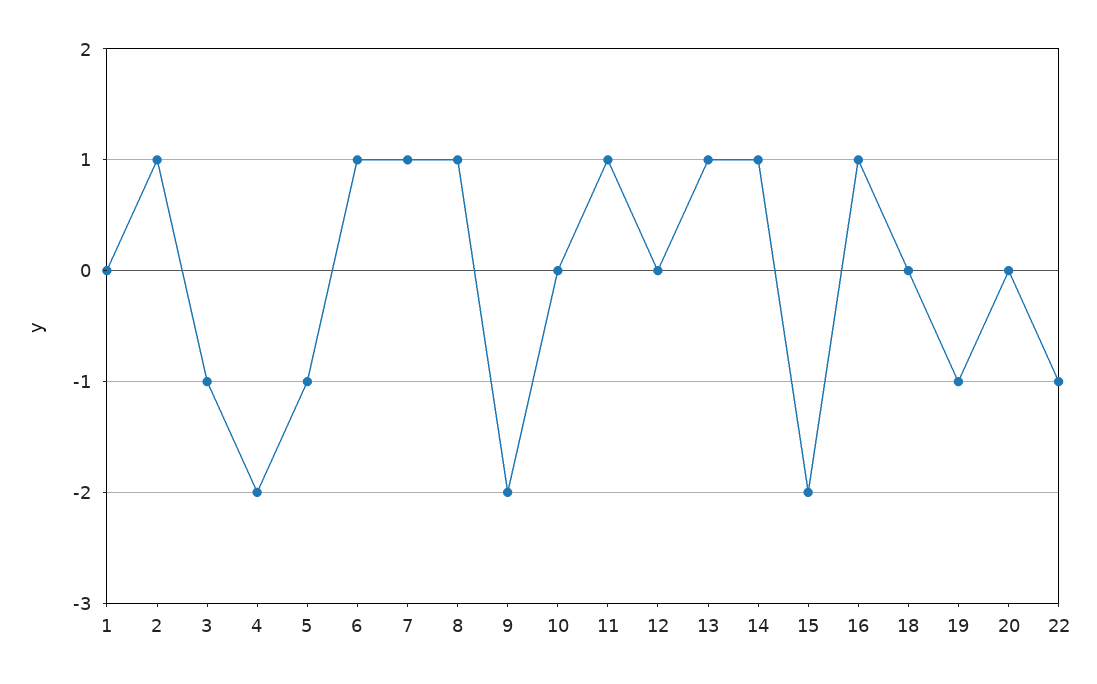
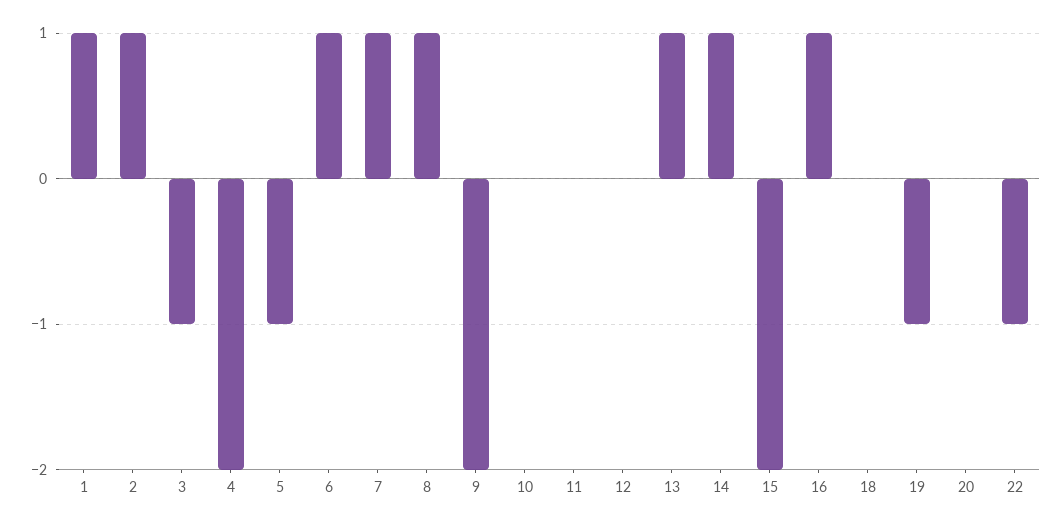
1: 0 -> 1
11: 1 -> 0

